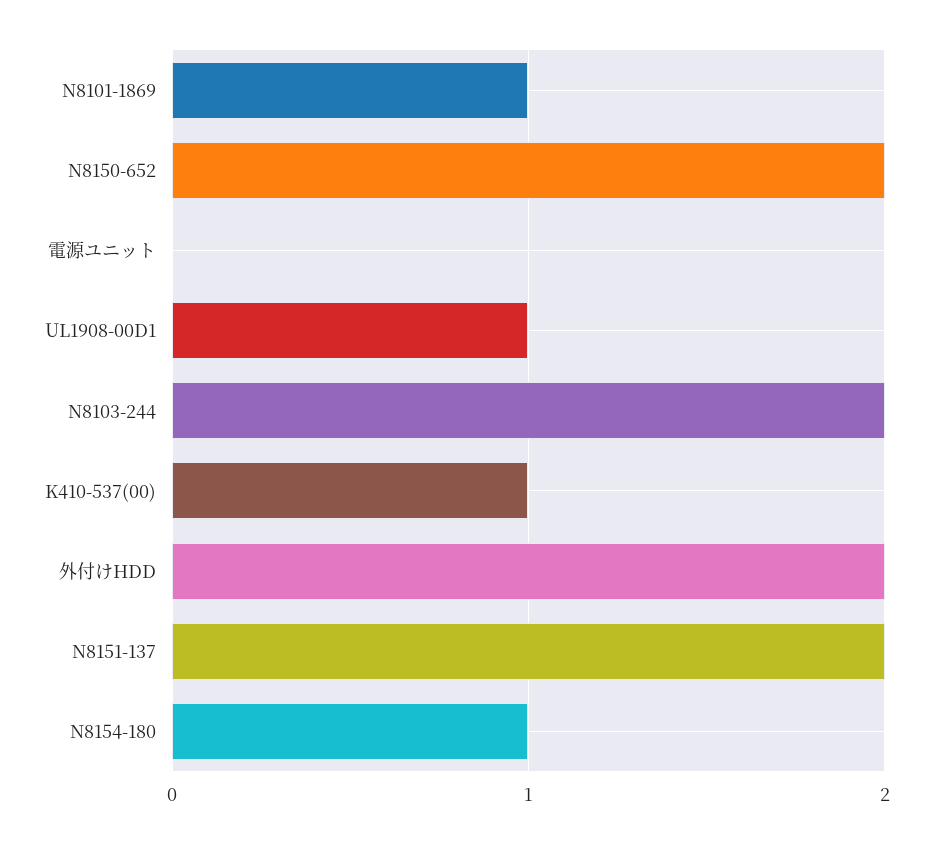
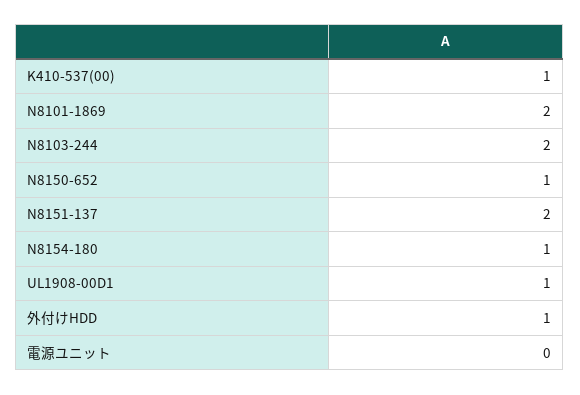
N8101-1869: 1 -> 2
N8150-652: 2 -> 1
外付けHDD: 2 -> 1

